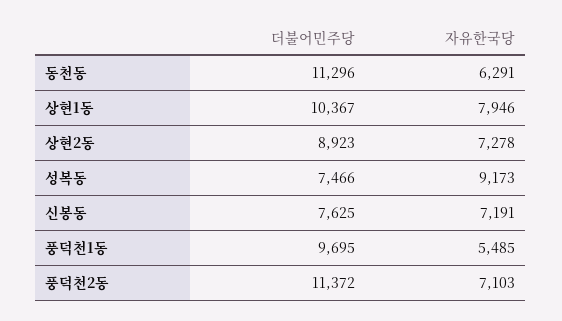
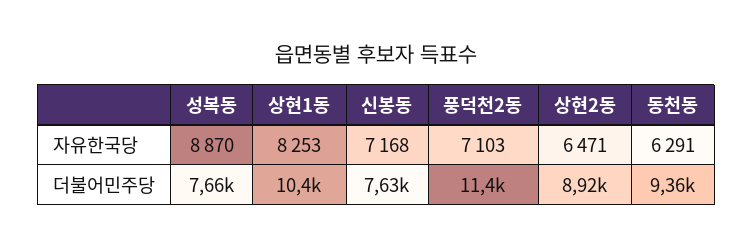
더불어민주당, 동천동: 11296 -> 9360
자유한국당, 상현1동: 7946 -> 8253
자유한국당, 상현2동: 7278 -> 6471
더불어민주당, 성복동: 7466 -> 7660
자유한국당, 성복동: 9173 -> 8870
자유한국당, 신봉동: 7191 -> 7168
더불어민주당, 풍덕천1동: 9695 -> none
자유한국당, 풍덕천1동: 5485 -> none

